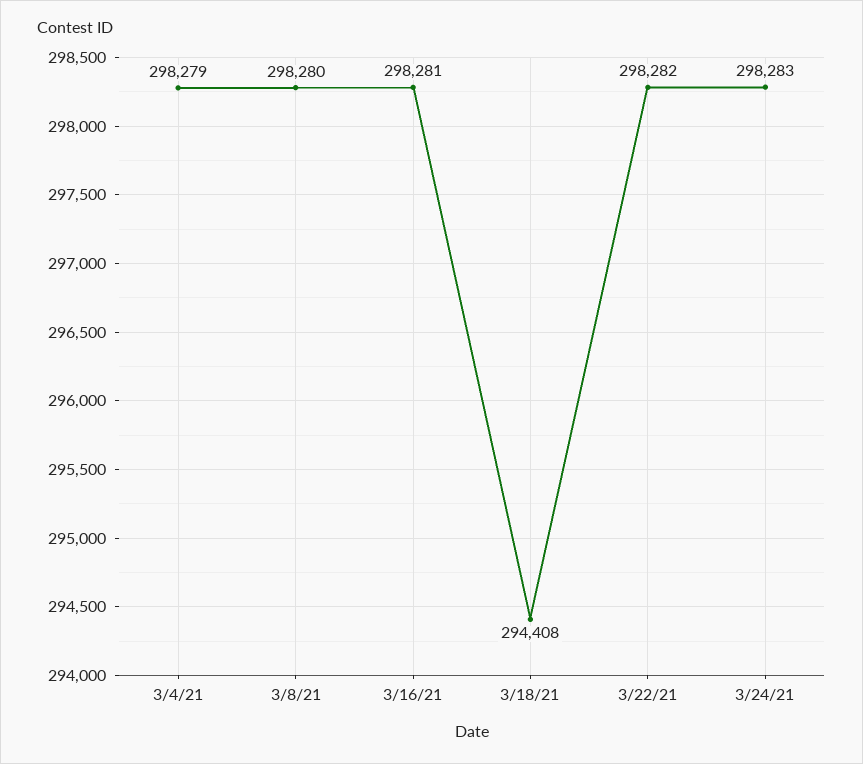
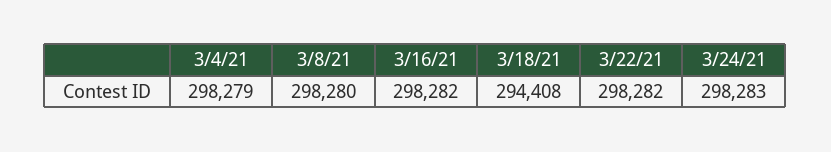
3/16/21: 298281 -> 298282

